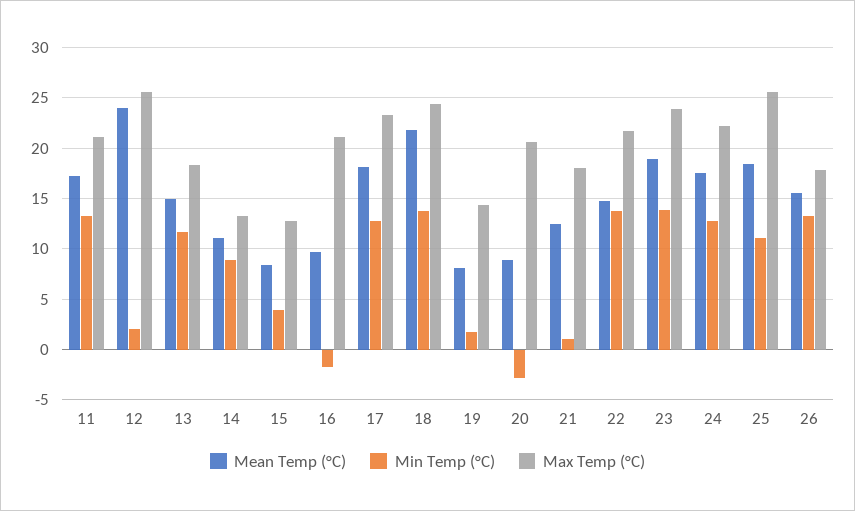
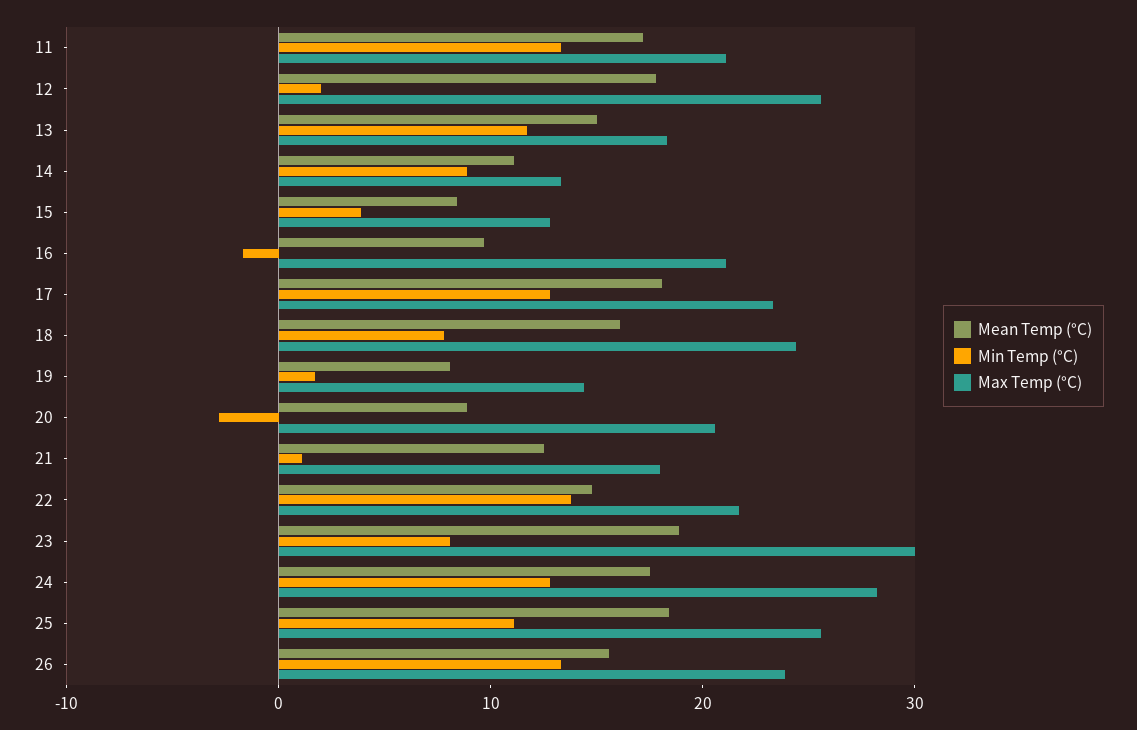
Mean Temp (°C), 12: 24 -> 18
Mean Temp (°C), 18: 22 -> 16
Min Temp (°C), 18: 14 -> 8
Min Temp (°C), 23: 14 -> 8
Max Temp (°C), 23: 24 -> 30
Max Temp (°C), 24: 22 -> 28
Max Temp (°C), 26: 18 -> 24

